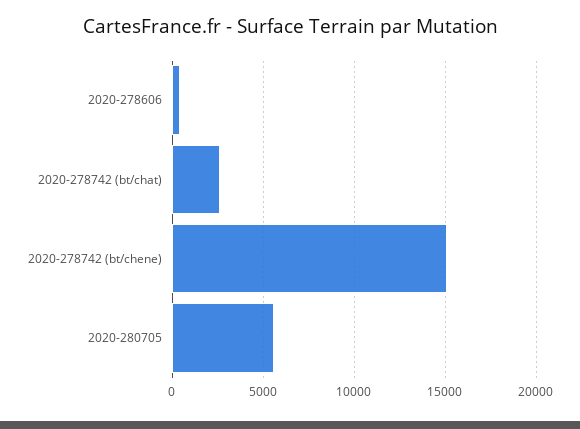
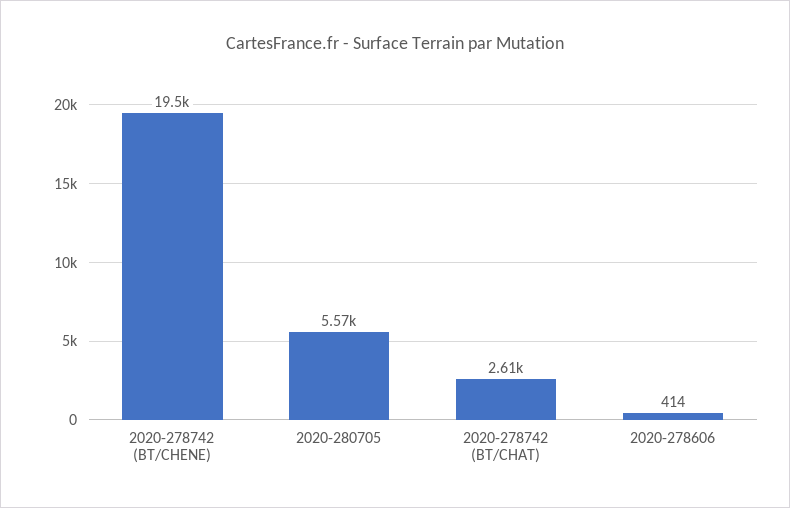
2020-278742 (bt/chene): 15000 -> 19500

